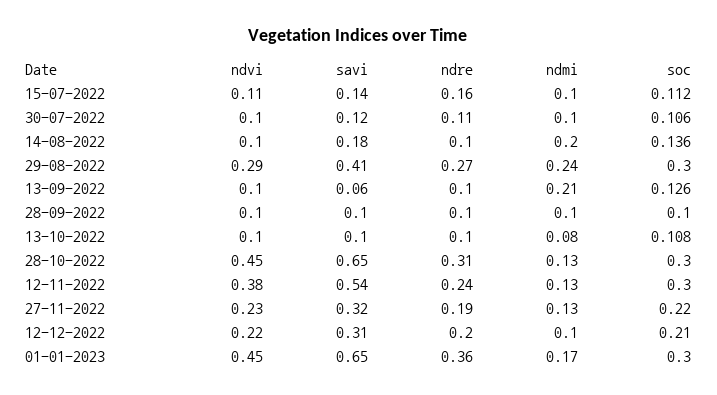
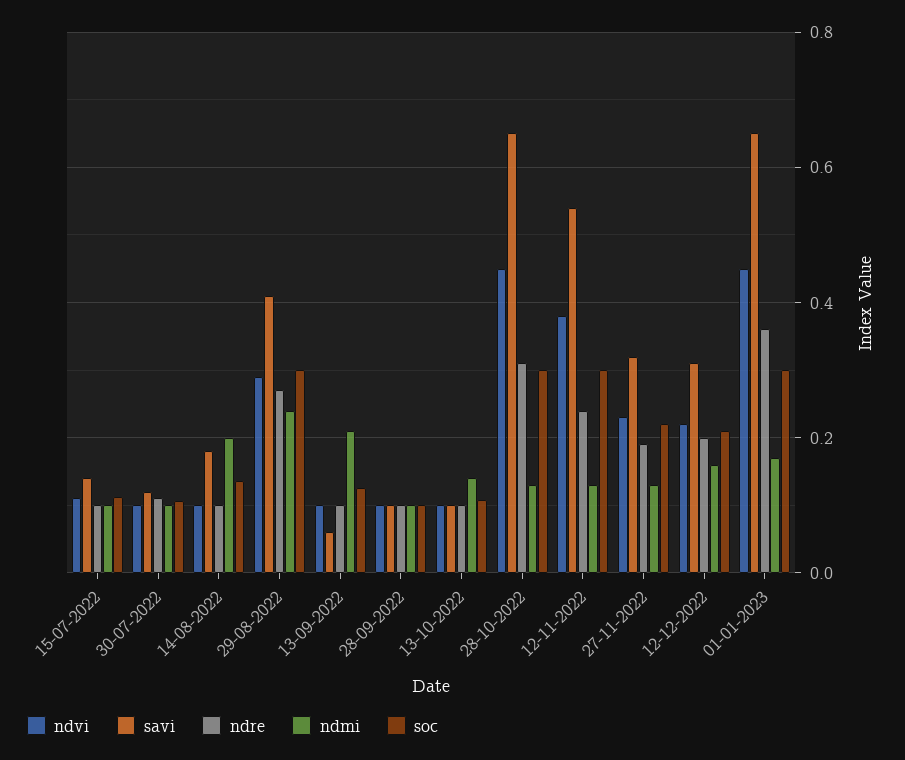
ndre, 15-07-2022: 0.16 -> 0.1
ndmi, 13-10-2022: 0.08 -> 0.14
ndmi, 12-12-2022: 0.1 -> 0.16

